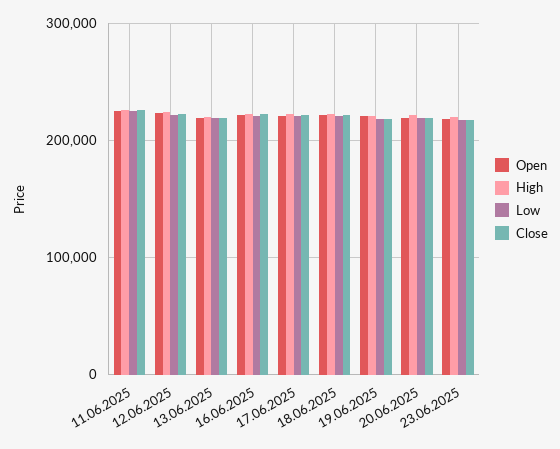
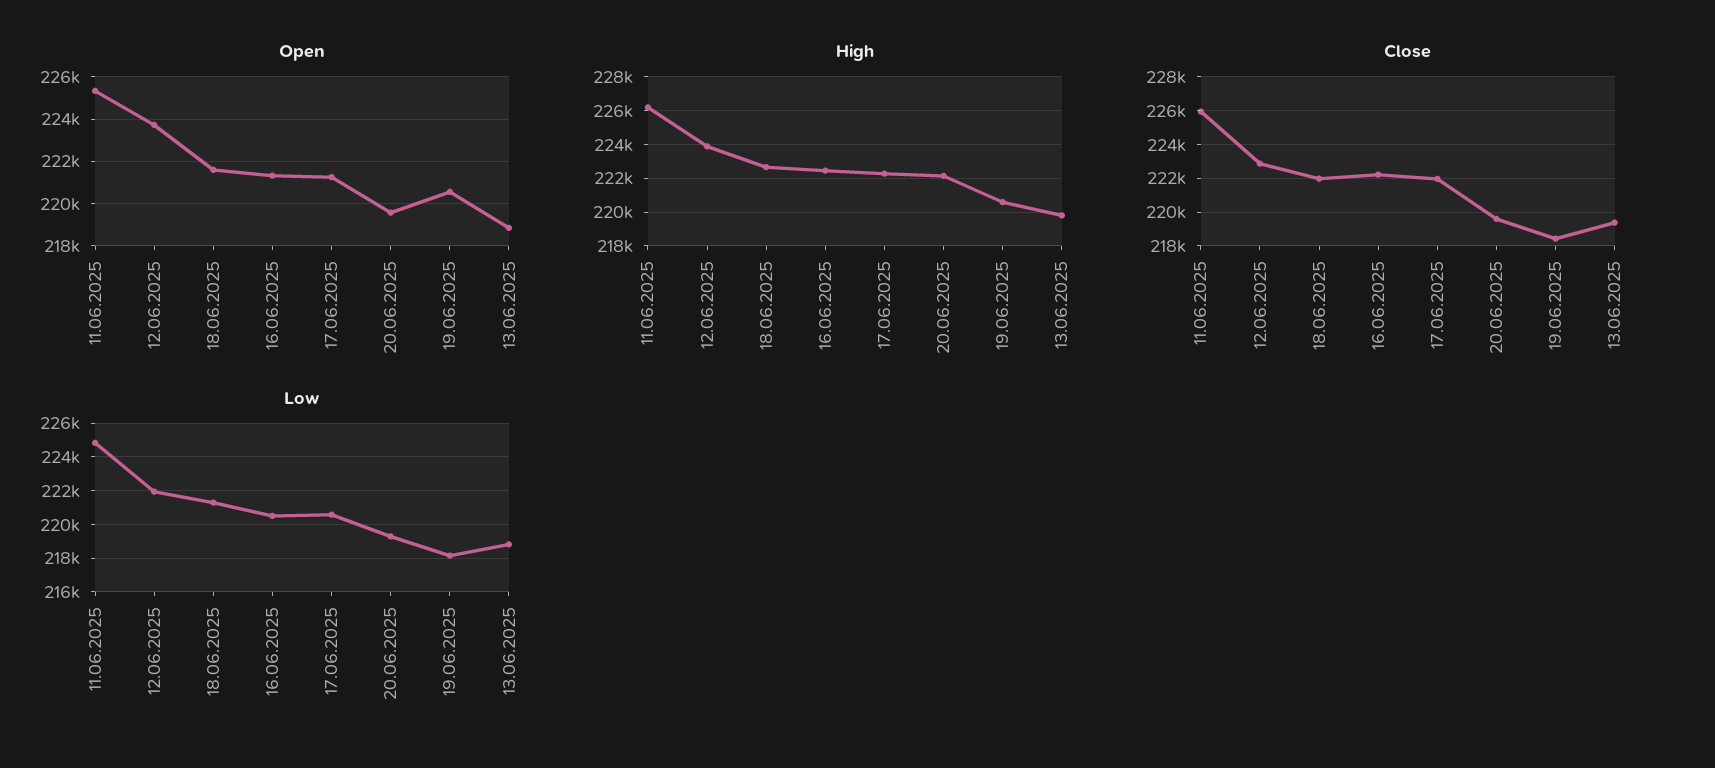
Open, 23.06.2025: 220000 -> none
High, 23.06.2025: 220000 -> none
Low, 23.06.2025: 220000 -> none
Close, 23.06.2025: 220000 -> none

